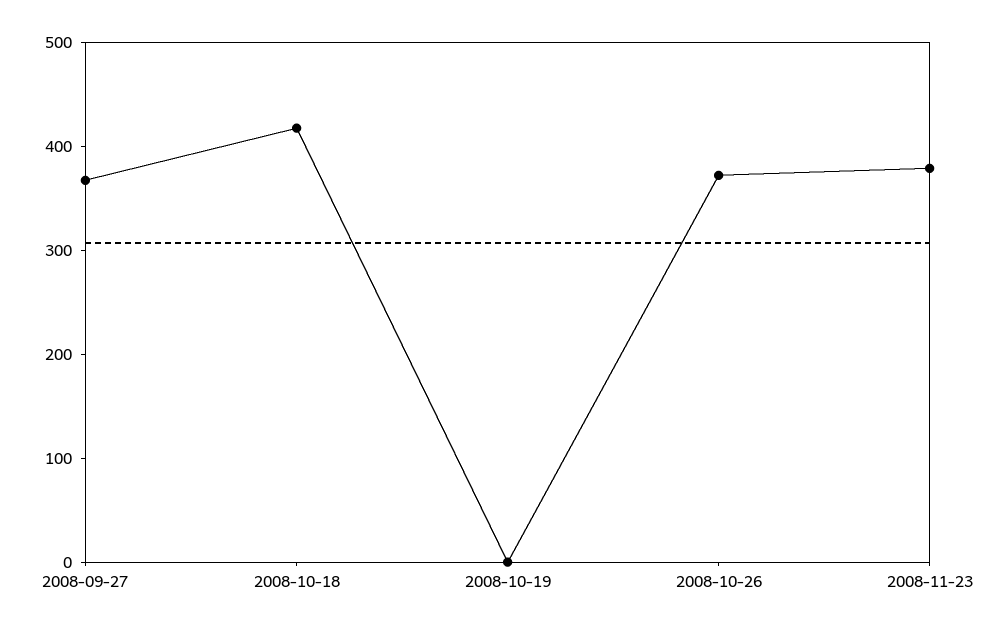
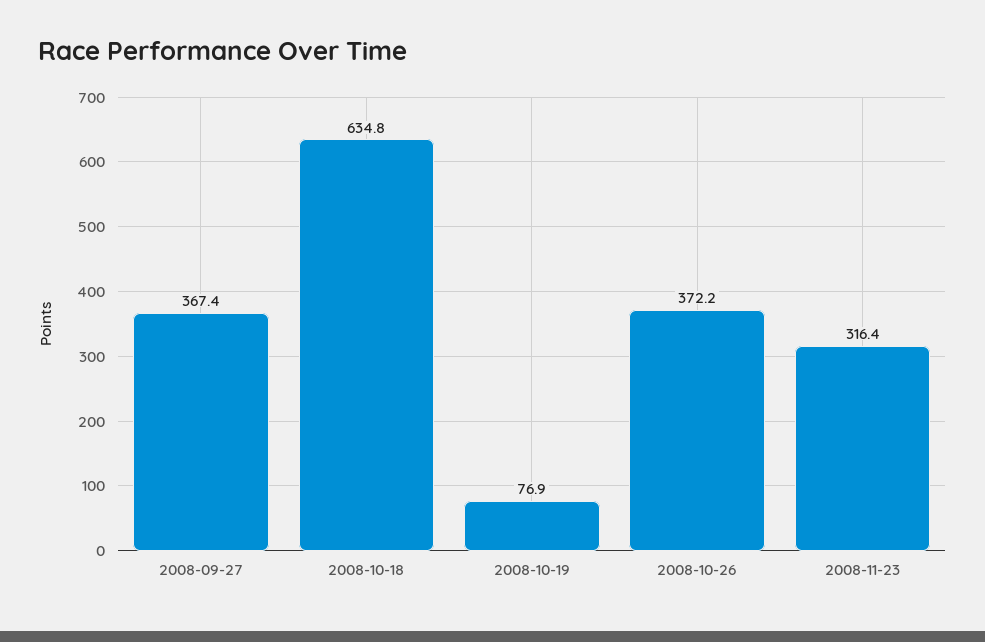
2008-10-18: 420 -> 634.8
2008-10-19: 0 -> 76.9
2008-11-23: 380 -> 316.4

